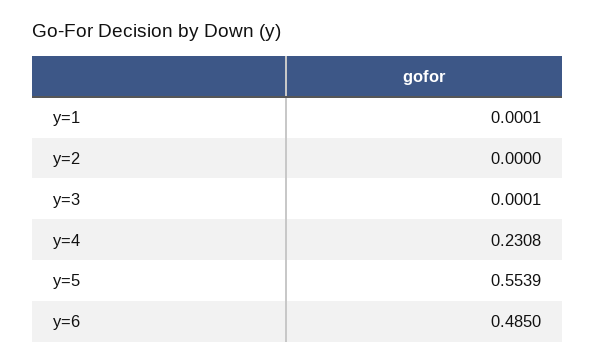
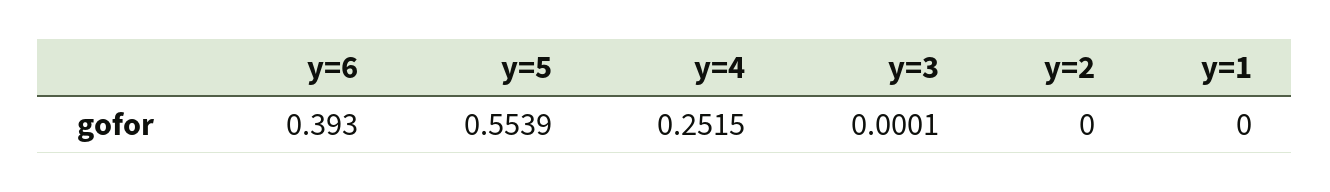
y=1: 0.0001 -> 0
y=4: 0.2308 -> 0.2515
y=6: 0.485 -> 0.393

